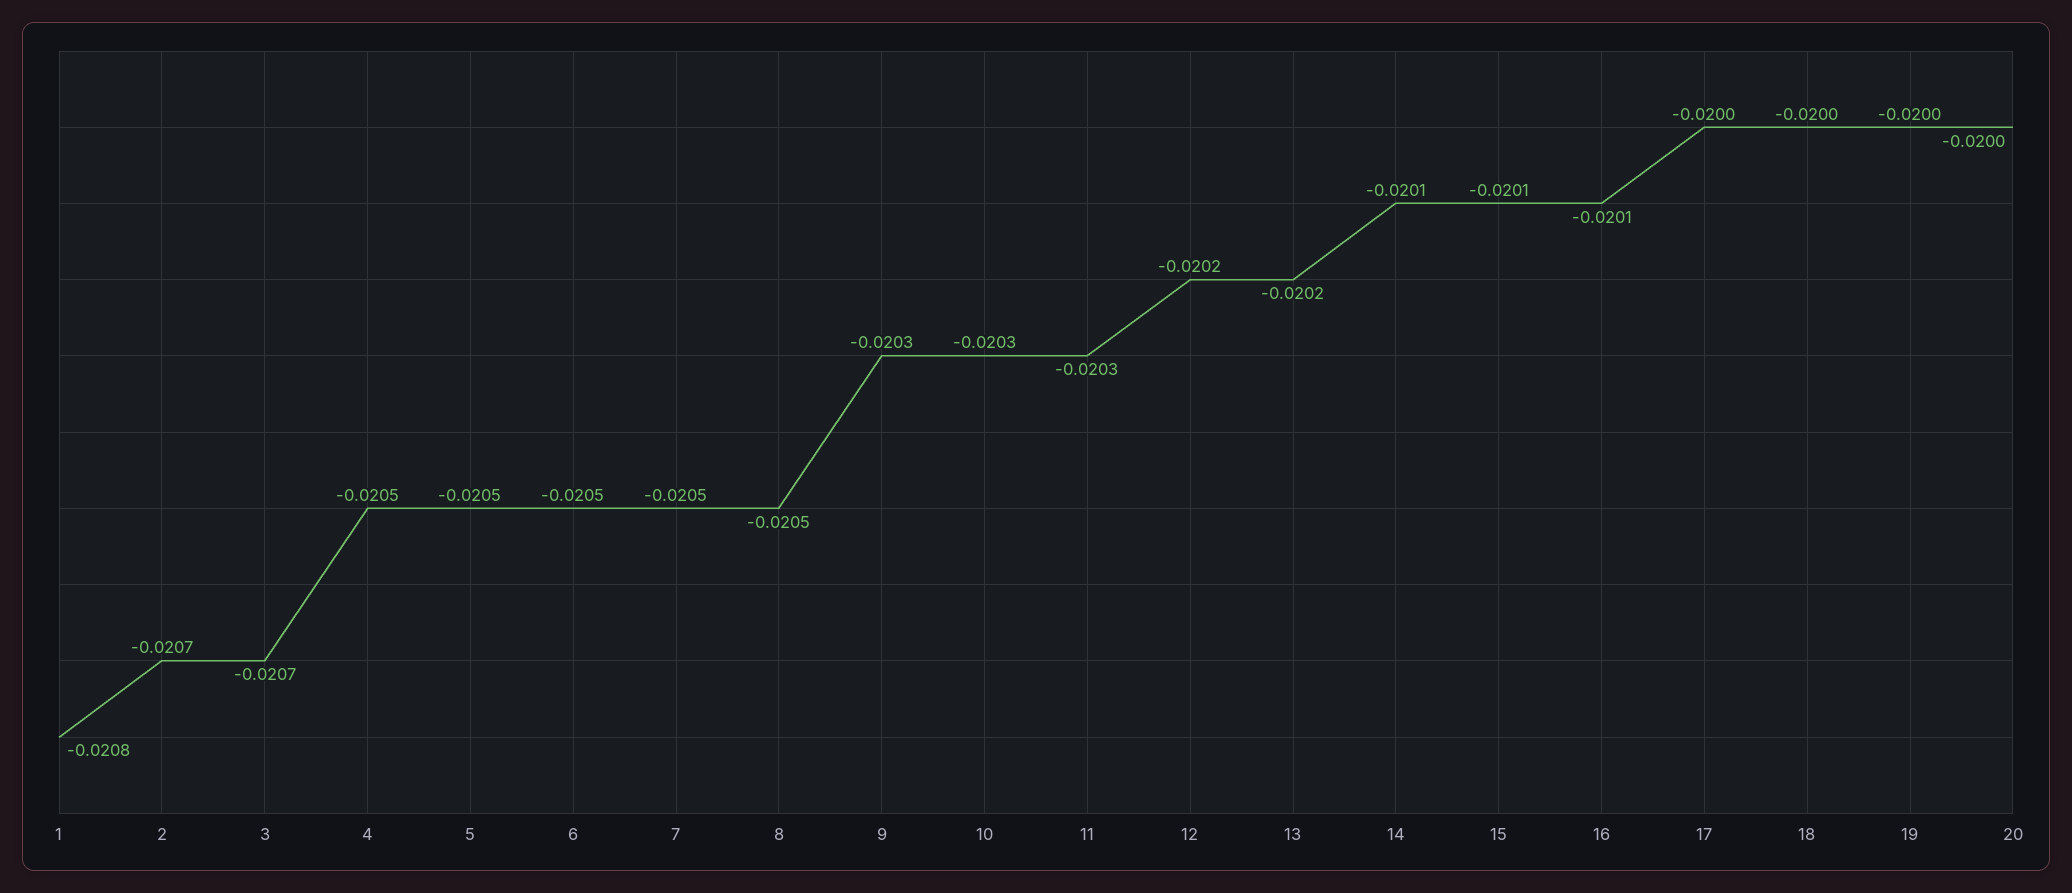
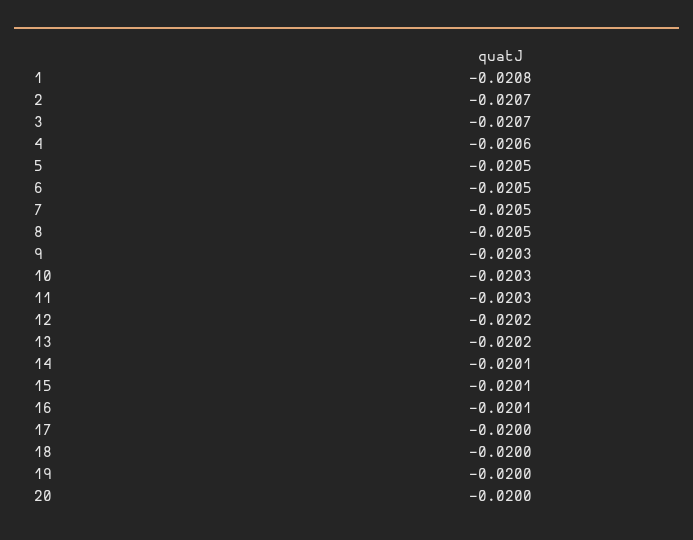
4: -0.0205 -> -0.0206

